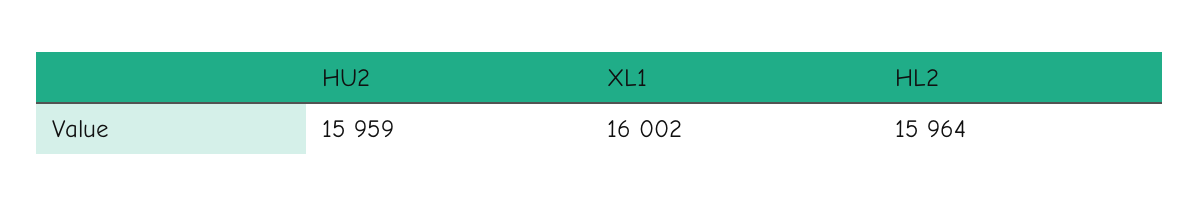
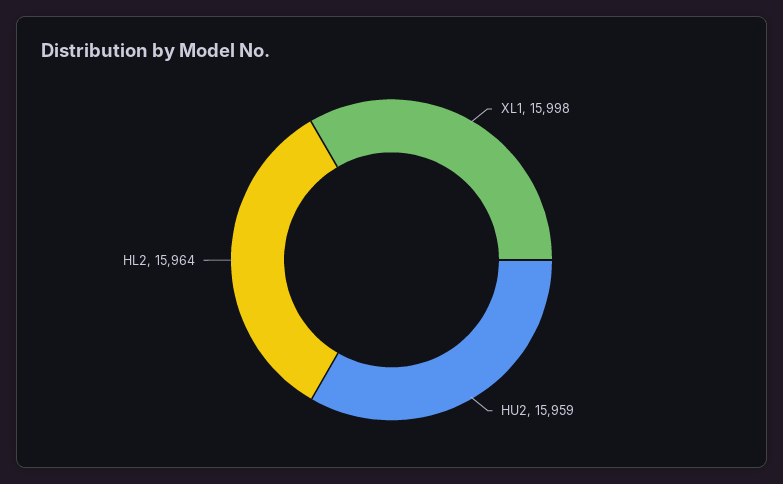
XL1: 16002 -> 15998

